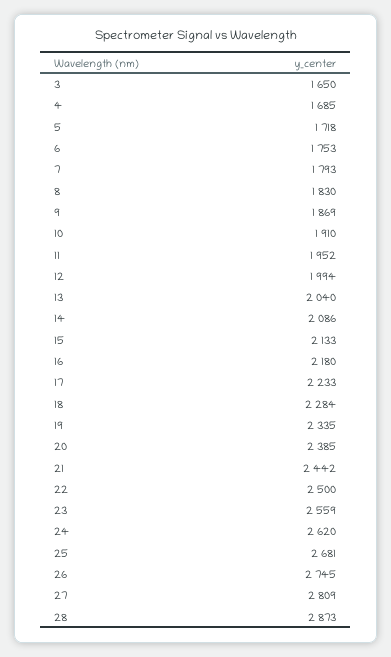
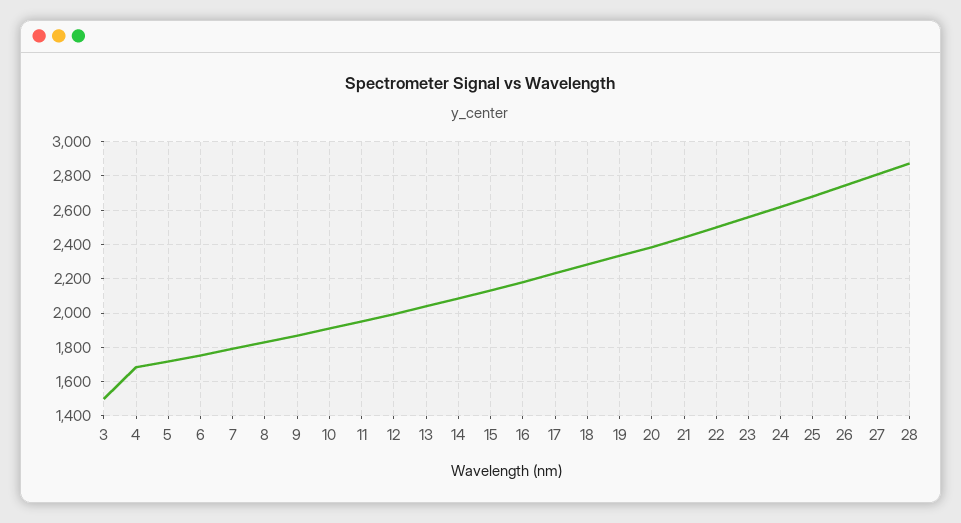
3: 1650 -> 1500

